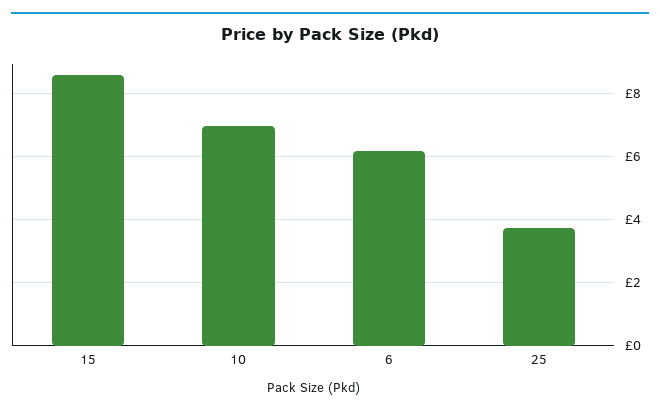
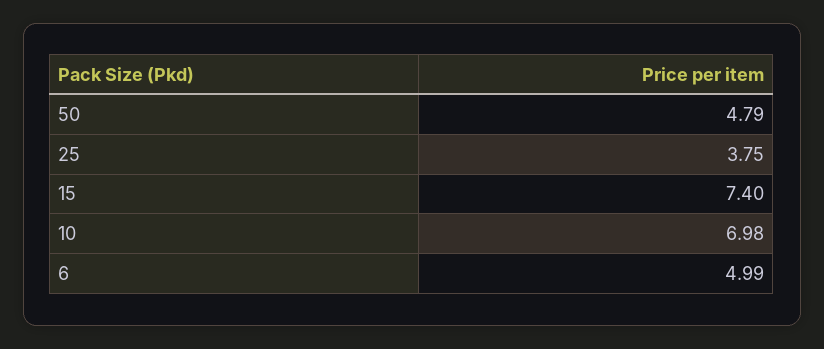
15: 8.6 -> 7.4
6: 6.2 -> 4.99
50: none -> 4.79

